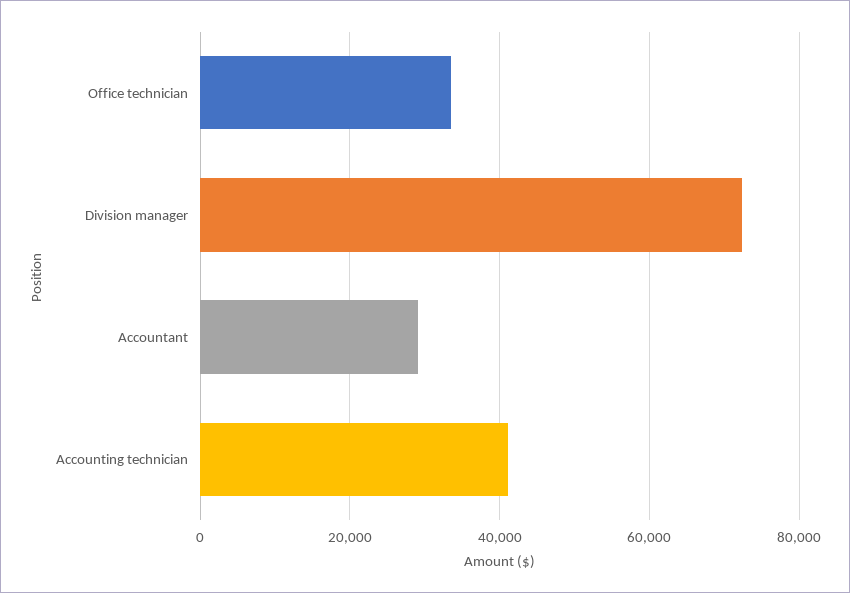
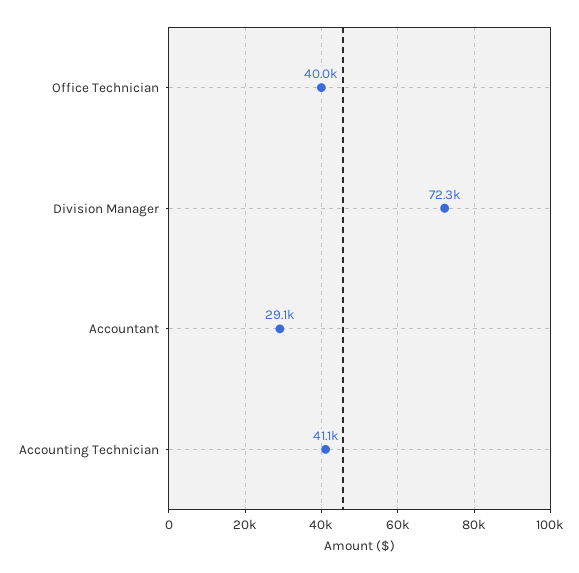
Office technician: 34000 -> 40000

